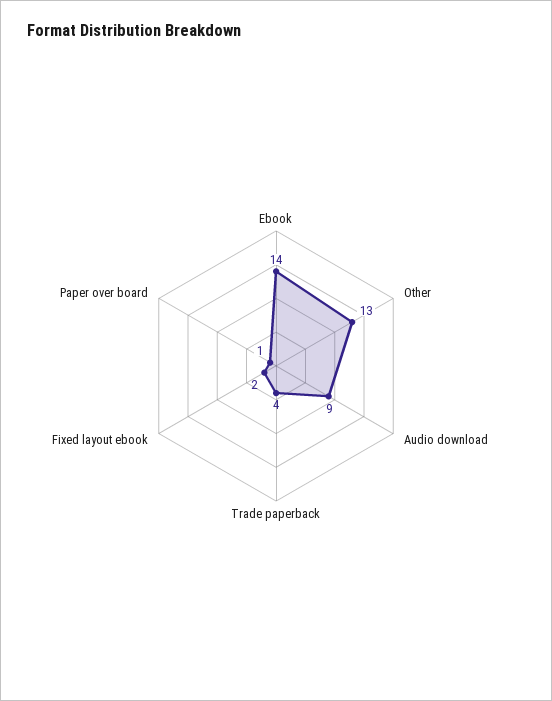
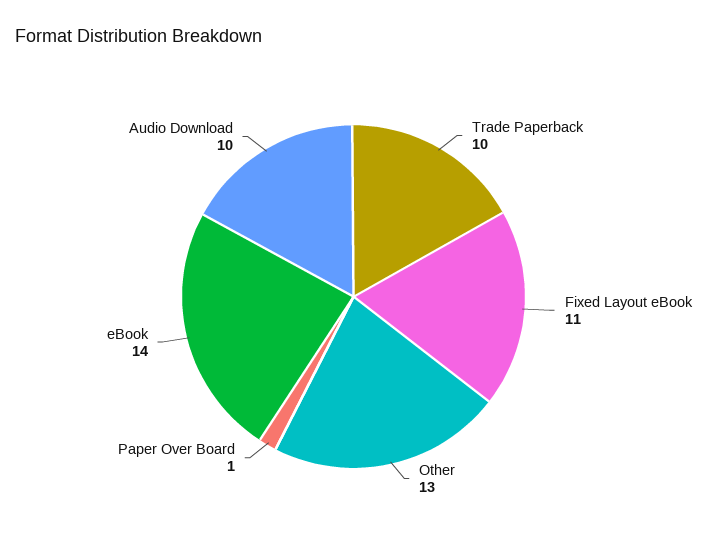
Audio download: 9 -> 10
Trade paperback: 4 -> 10
Fixed layout ebook: 2 -> 11

